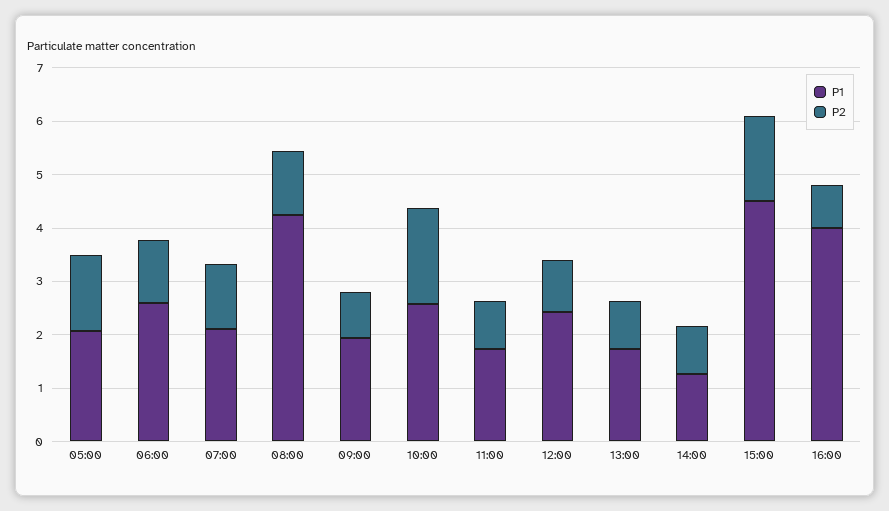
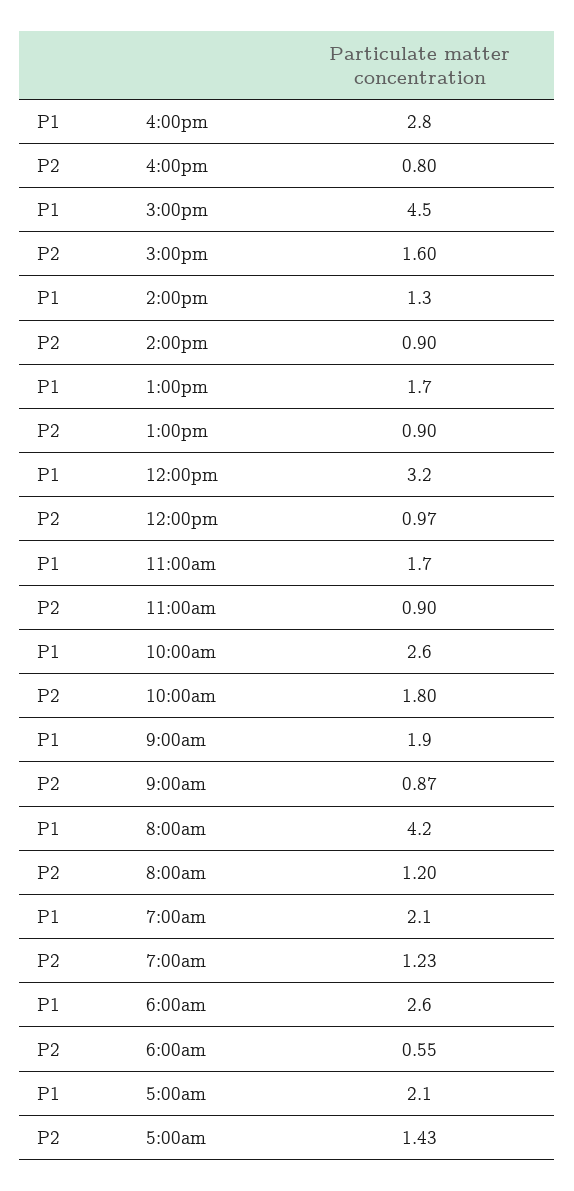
P2, 06:00: 1.2 -> 0.55
P1, 12:00: 2.4 -> 3.2
P1, 16:00: 4 -> 2.8

